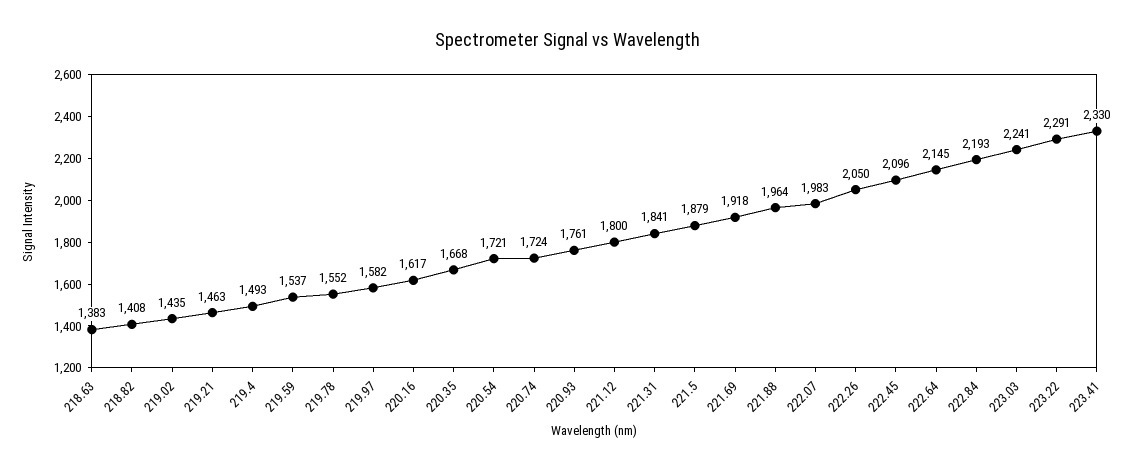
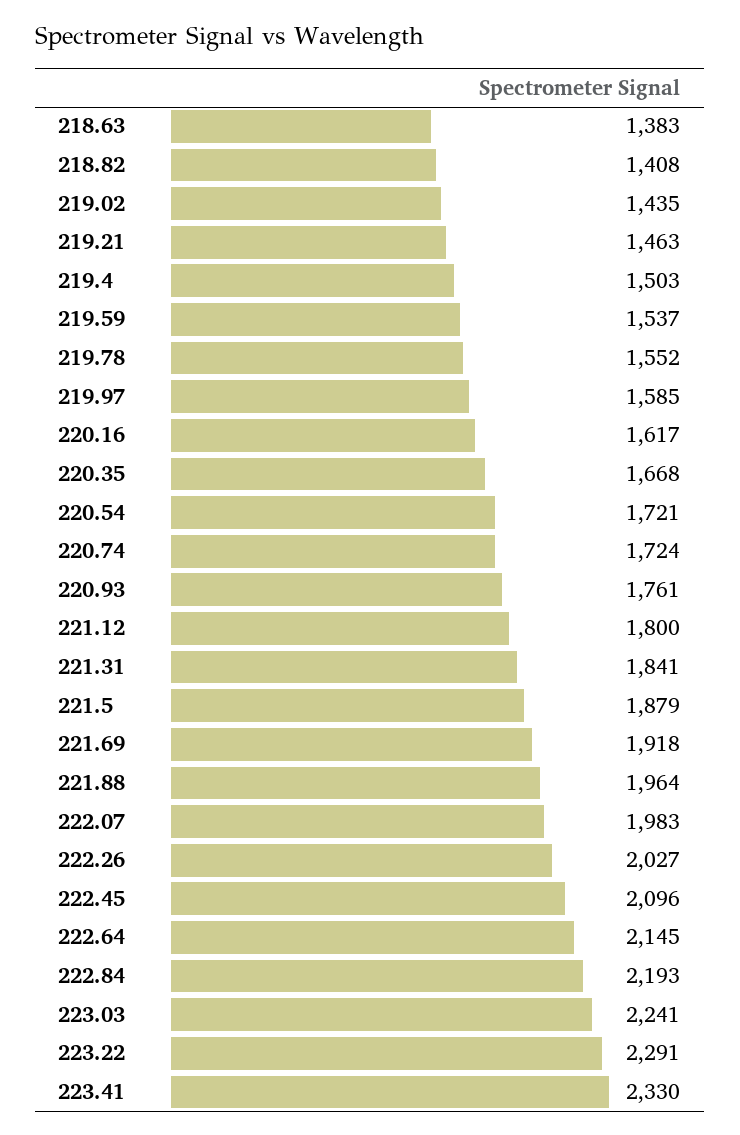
219.4: 1493 -> 1503
219.97: 1582 -> 1585
222.26: 2050 -> 2027

